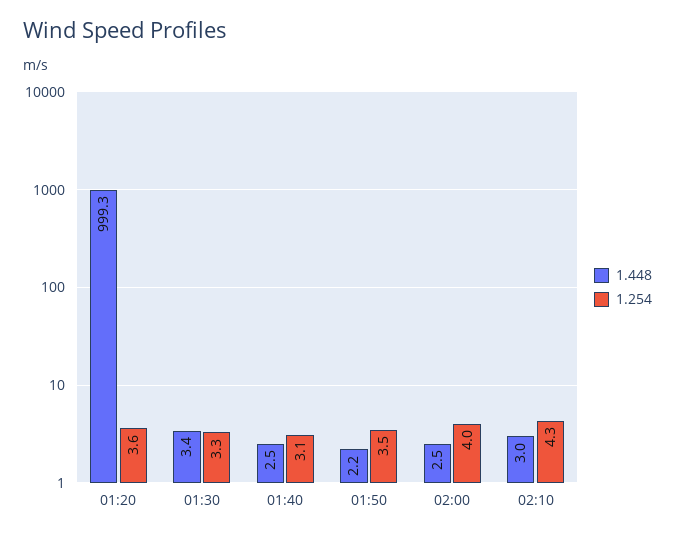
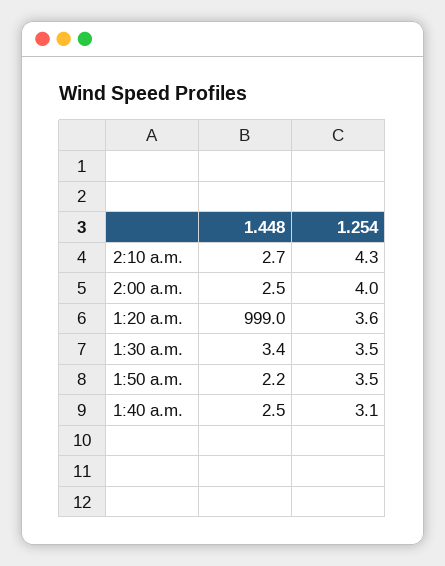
1.448, 01:20: 999.3 -> 999
1.254, 01:30: 3.3 -> 3.5
1.448, 02:10: 3 -> 2.7

